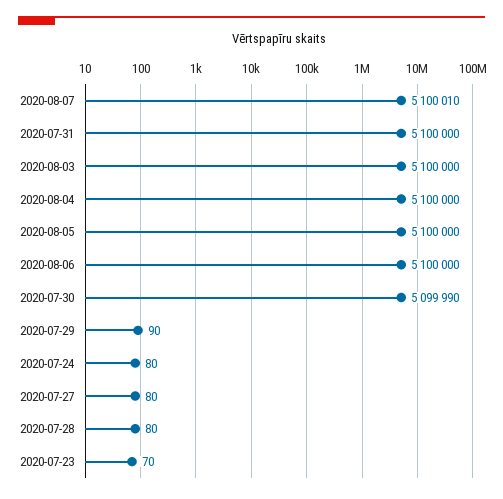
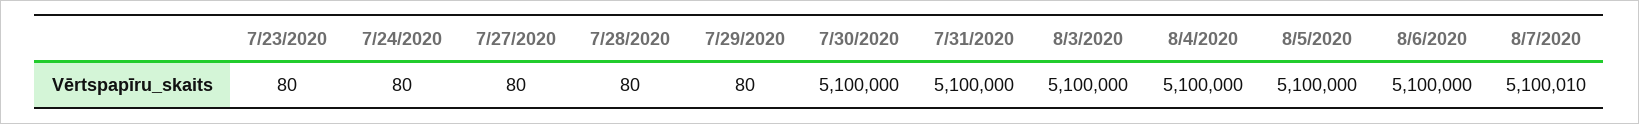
2020-07-30: 5099990 -> 5100000
2020-07-29: 90 -> 80
2020-07-23: 70 -> 80

